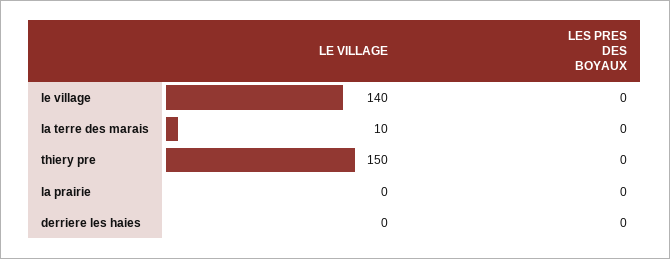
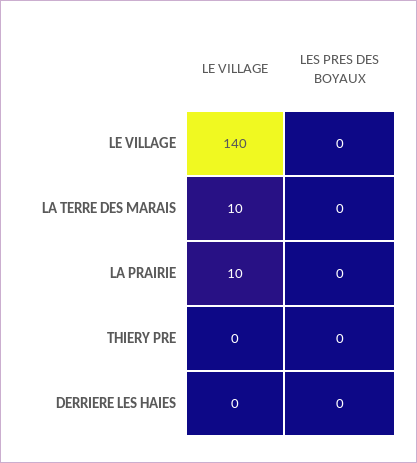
LE VILLAGE, thiery pre: 150 -> 0
LE VILLAGE, la prairie: 0 -> 10

